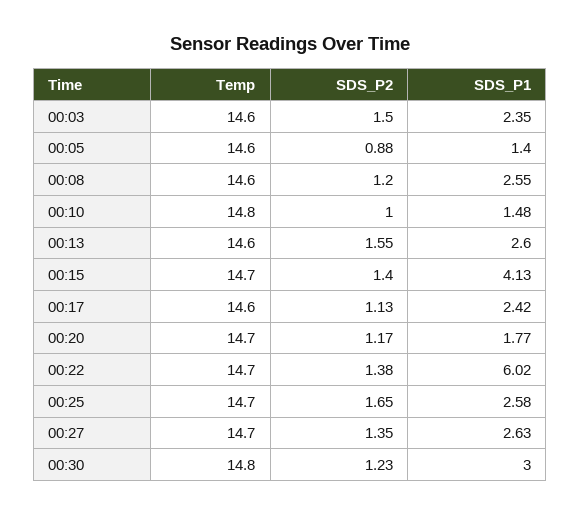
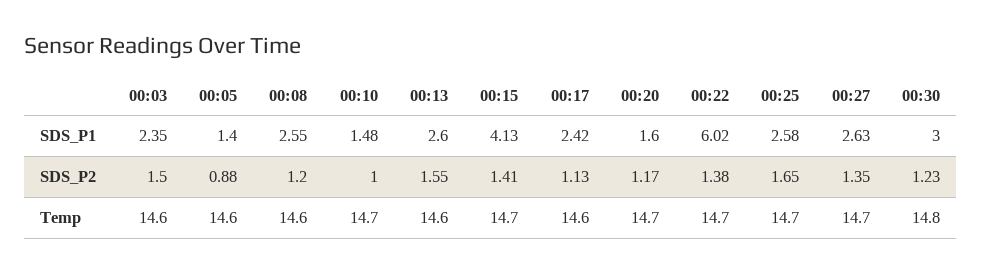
Temp, 00:10: 14.8 -> 14.7
SDS_P2, 00:15: 1.4 -> 1.41
SDS_P1, 00:20: 1.77 -> 1.6

